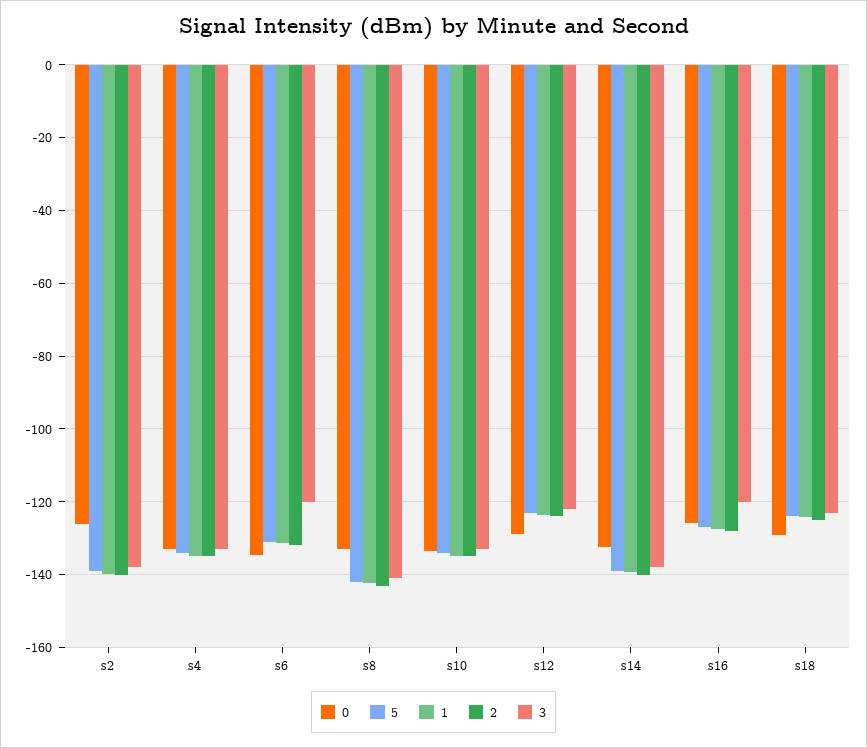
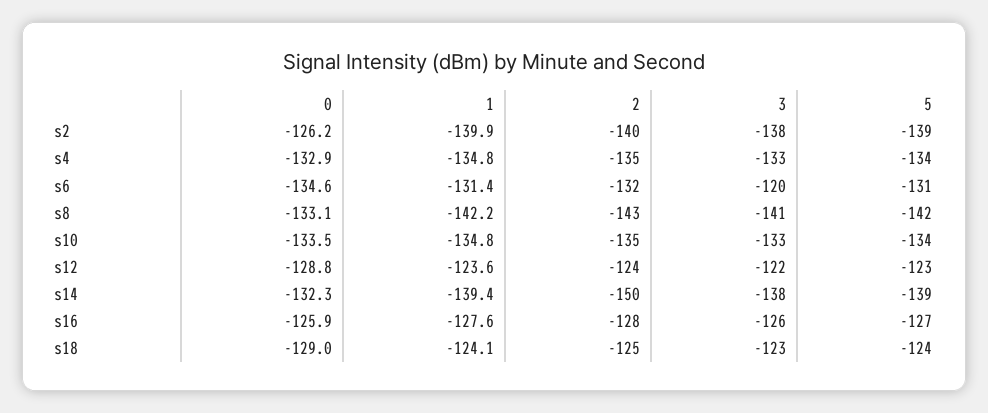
2, s14: -140 -> -150
3, s16: -120 -> -126

